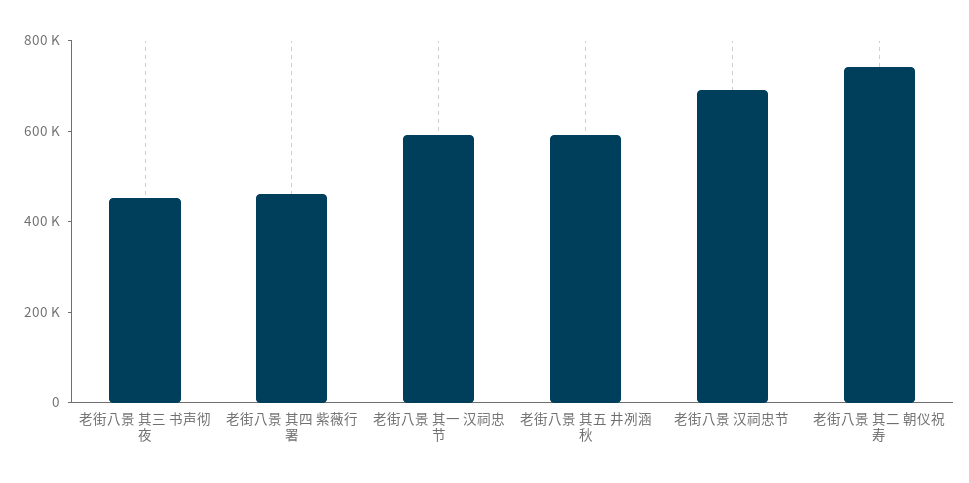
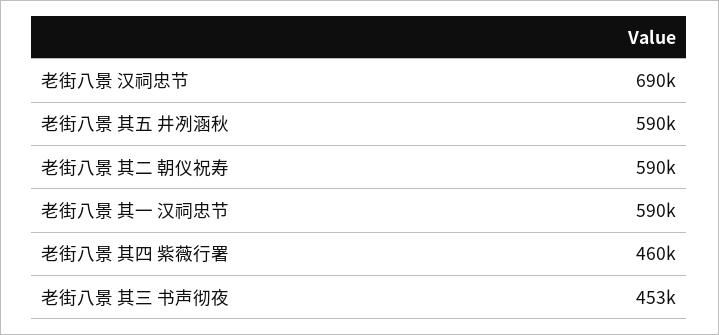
老街八景 其二 朝仪祝寿: 750000 -> 590000

